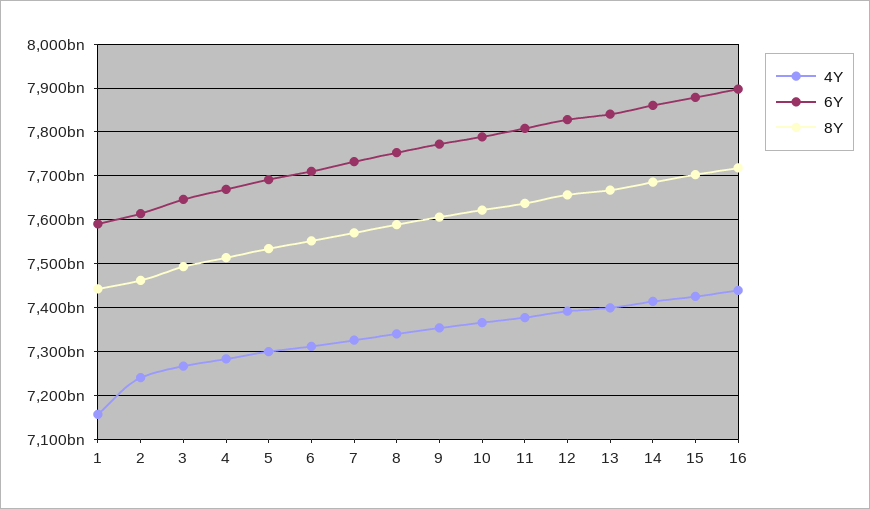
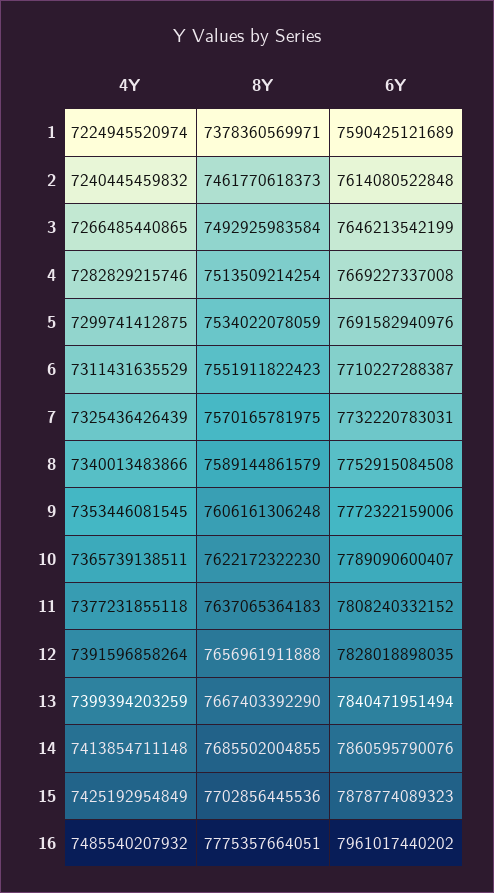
4Y, 1: 7160000000000 -> 7224945520974
8Y, 1: 7440000000000 -> 7378360569971
4Y, 16: 7440000000000 -> 7485540207932
6Y, 16: 7900000000000 -> 7961017440202
8Y, 16: 7720000000000 -> 7775357664051

